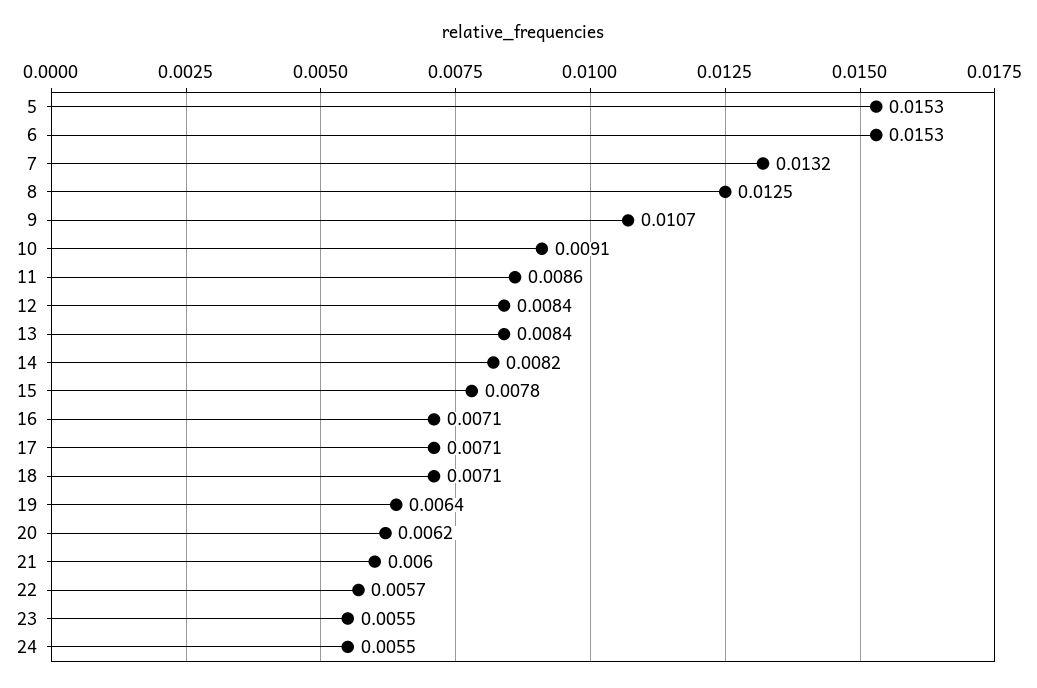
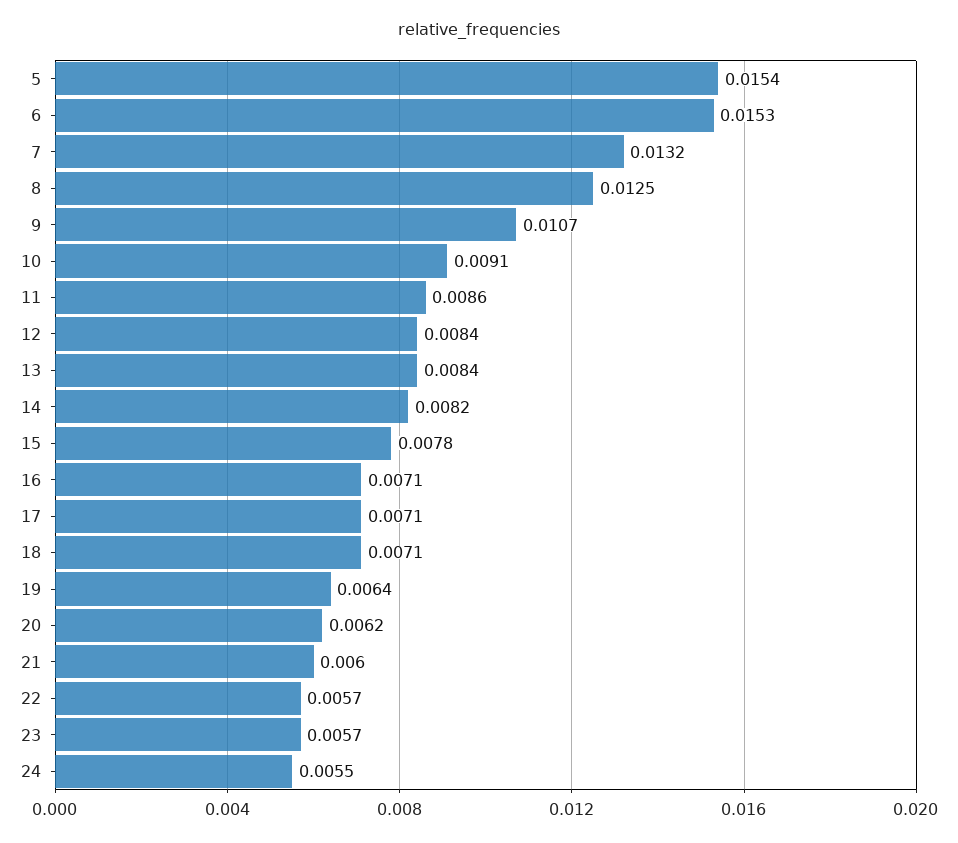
5: 0.0153 -> 0.0154
23: 0.0055 -> 0.0057

